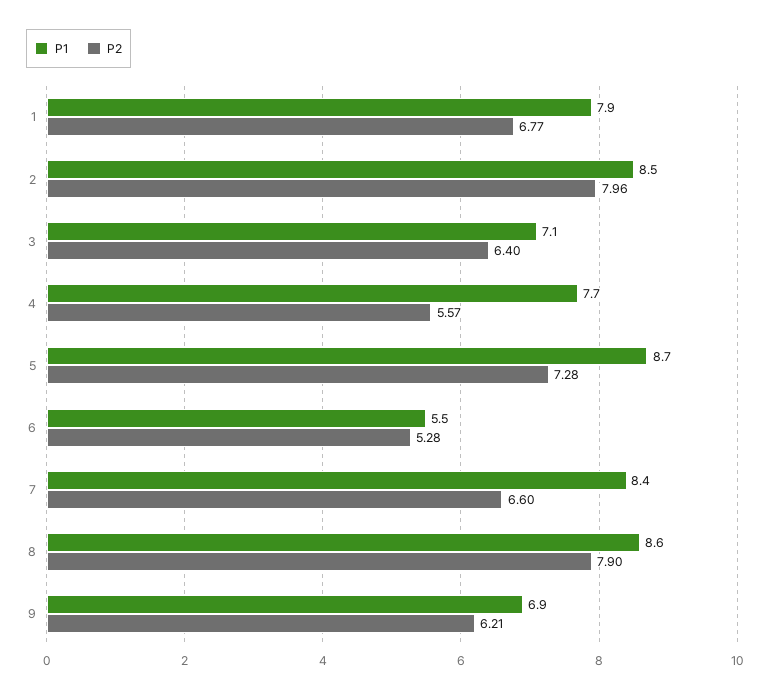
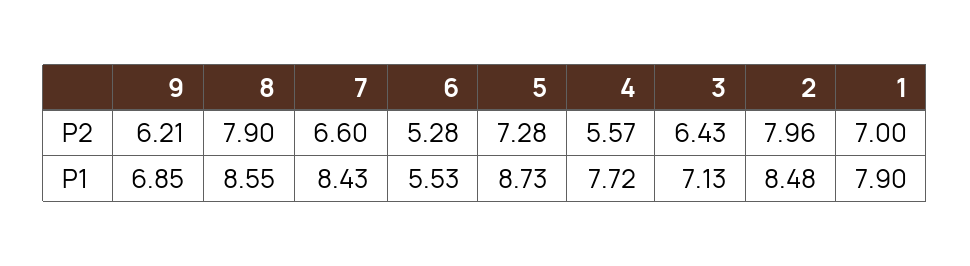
P2, 1: 6.77 -> 7
P2, 3: 6.4 -> 6.43

